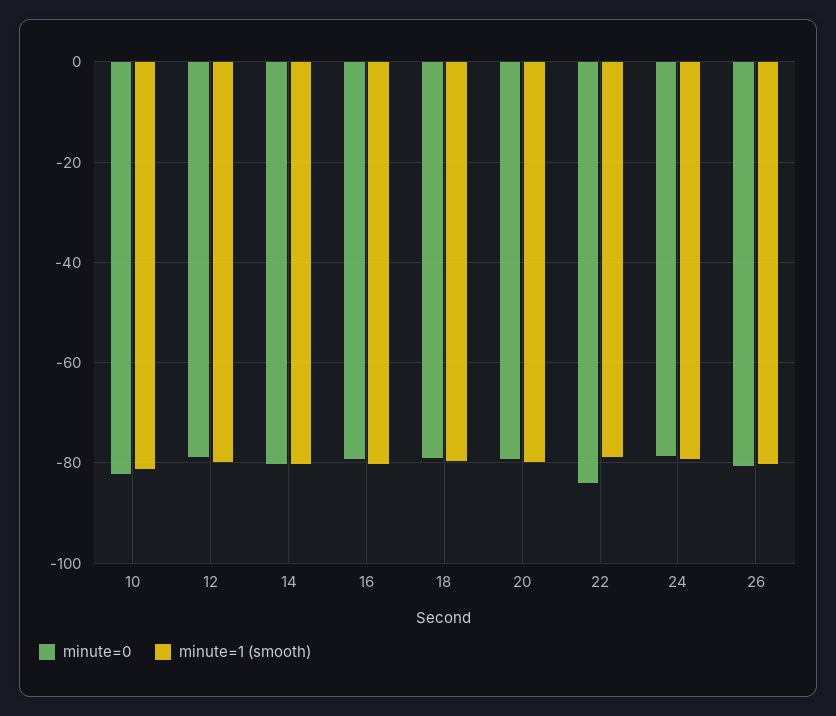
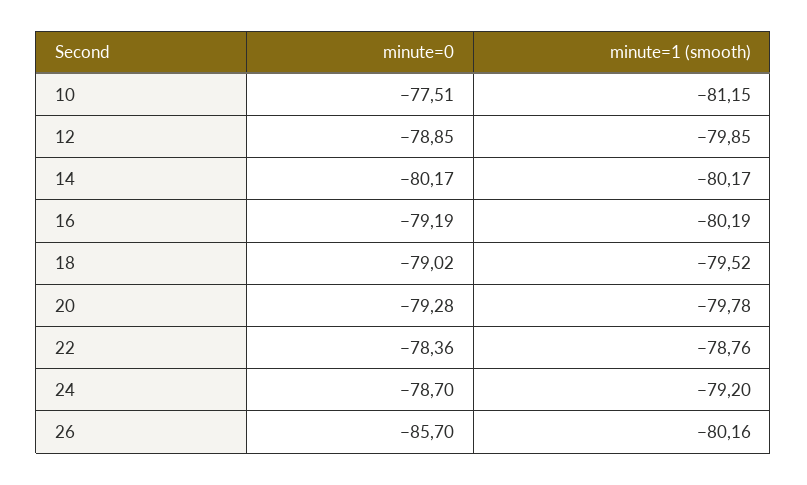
minute=0, 10: -82 -> -77.51
minute=0, 22: -84 -> -78.36
minute=0, 26: -80 -> -85.7

